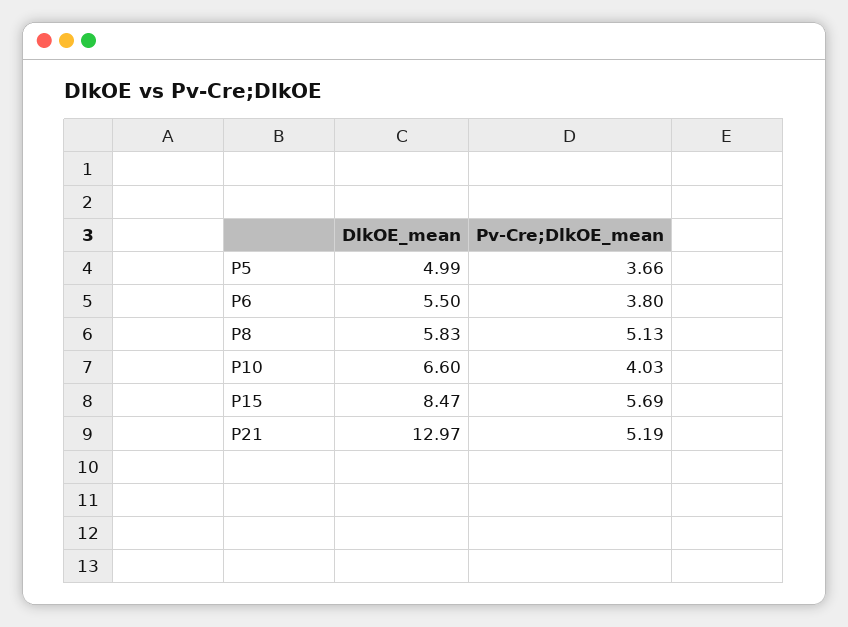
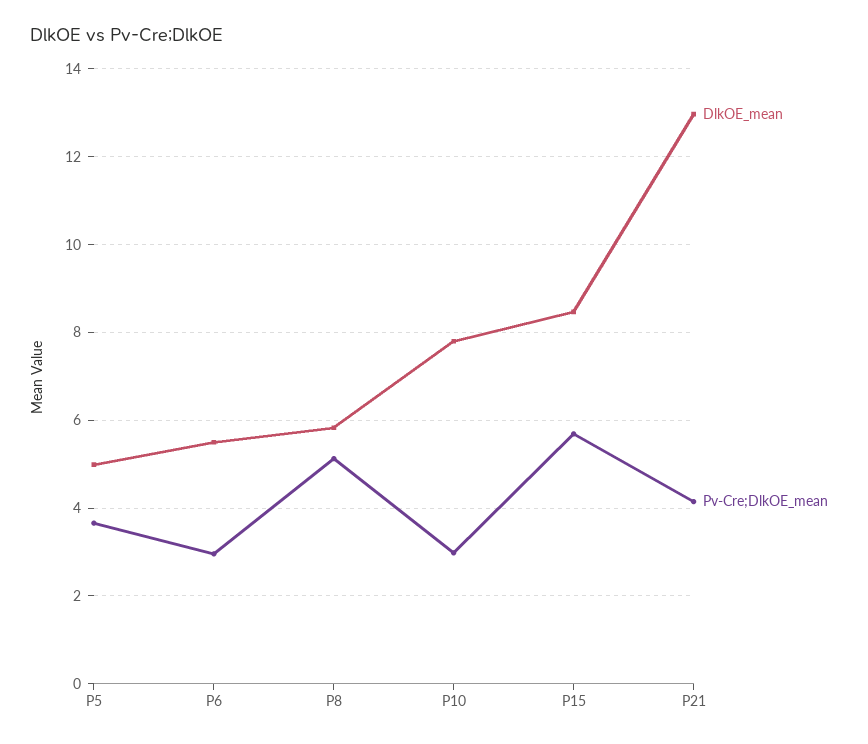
Pv-Cre;DlkOE_mean, P6: 3.8 -> 3
DlkOE_mean, P10: 6.6 -> 7.8
Pv-Cre;DlkOE_mean, P10: 4.03 -> 3
Pv-Cre;DlkOE_mean, P21: 5.19 -> 4.2

